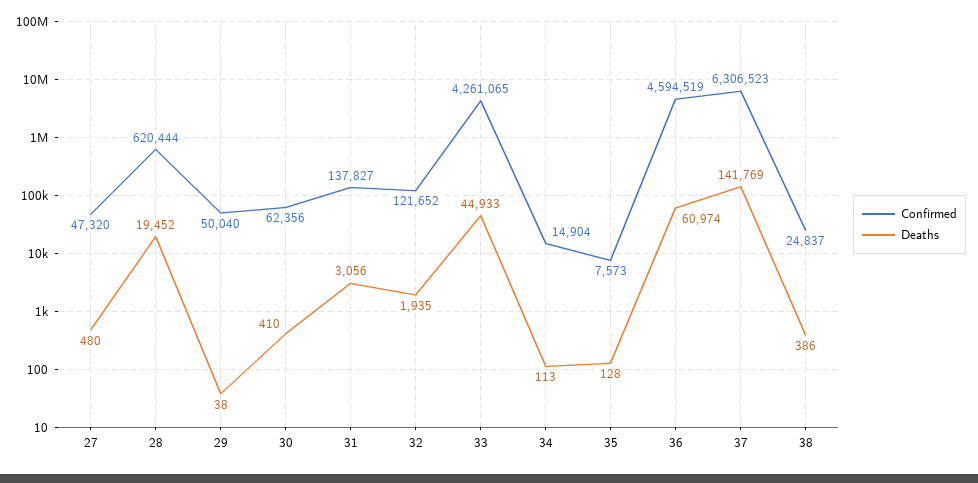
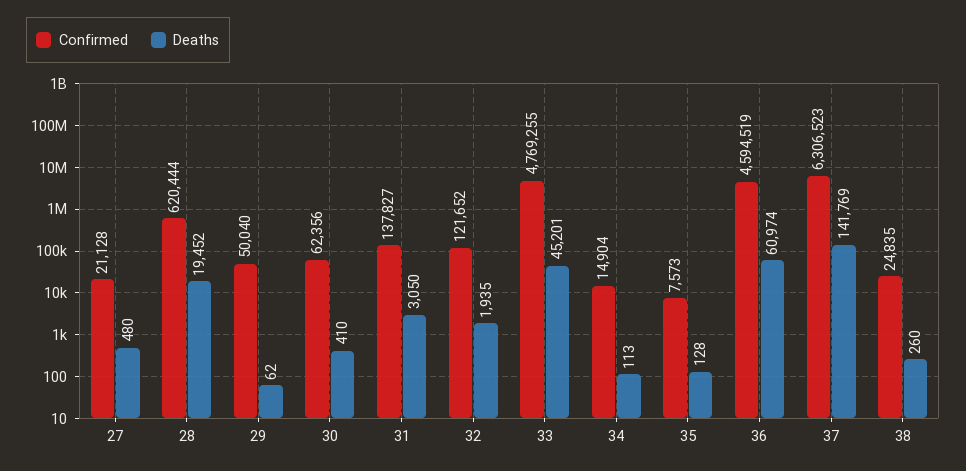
Confirmed, 27: 47320 -> 21128
Deaths, 29: 38 -> 62
Deaths, 31: 3056 -> 3050
Confirmed, 33: 4261065 -> 4769255
Deaths, 33: 44933 -> 45201
Confirmed, 38: 24837 -> 24835
Deaths, 38: 386 -> 260

